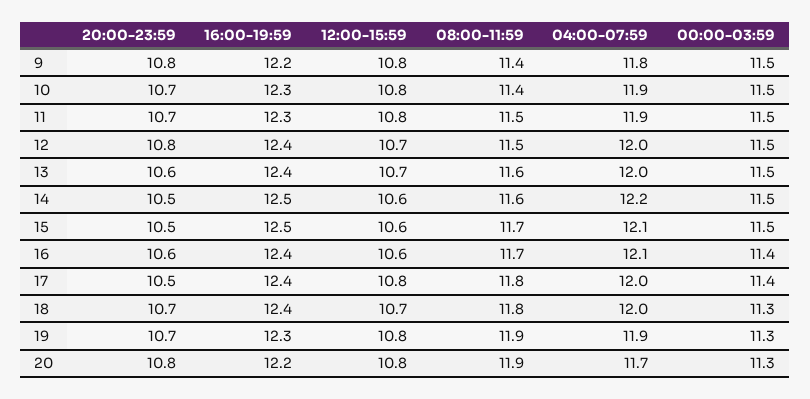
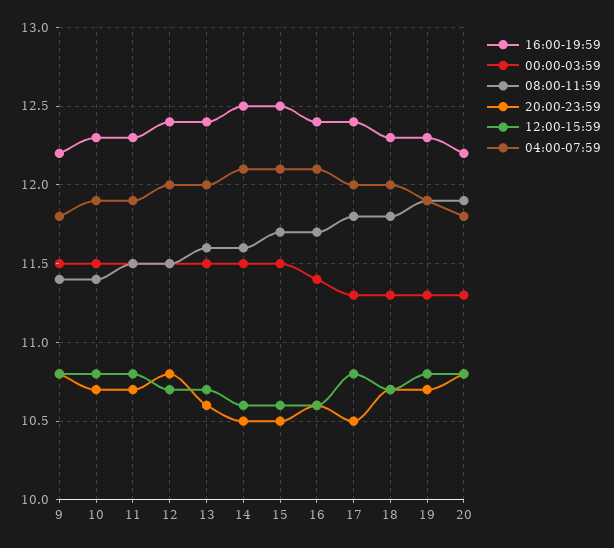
04:00-07:59, 14: 12.2 -> 12.1
00:00-03:59, 17: 11.4 -> 11.3
16:00-19:59, 18: 12.4 -> 12.3
04:00-07:59, 20: 11.7 -> 11.8

